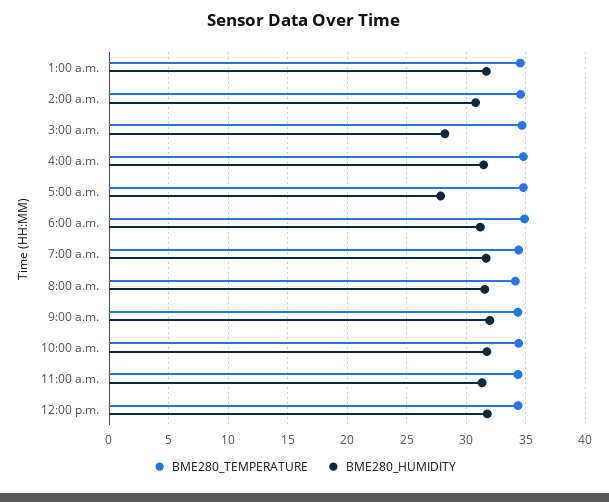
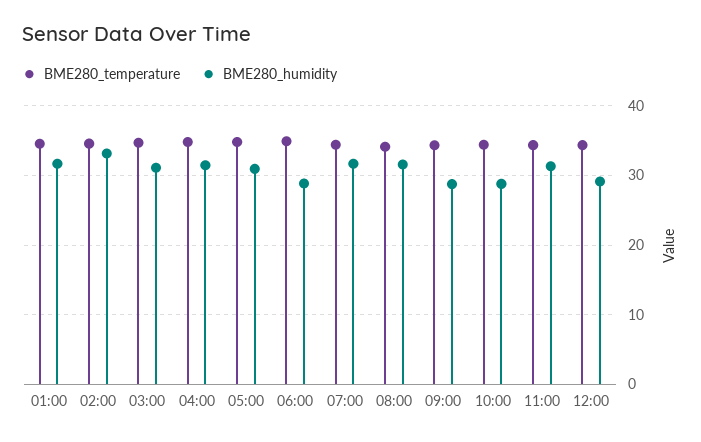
BME280_HUMIDITY, 2:00 a.m.: 31 -> 33
BME280_HUMIDITY, 3:00 a.m.: 28 -> 31
BME280_HUMIDITY, 5:00 a.m.: 28 -> 31
BME280_HUMIDITY, 6:00 a.m.: 31 -> 29
BME280_HUMIDITY, 9:00 a.m.: 32 -> 29
BME280_HUMIDITY, 10:00 a.m.: 32 -> 29
BME280_HUMIDITY, 12:00 p.m.: 32 -> 29

